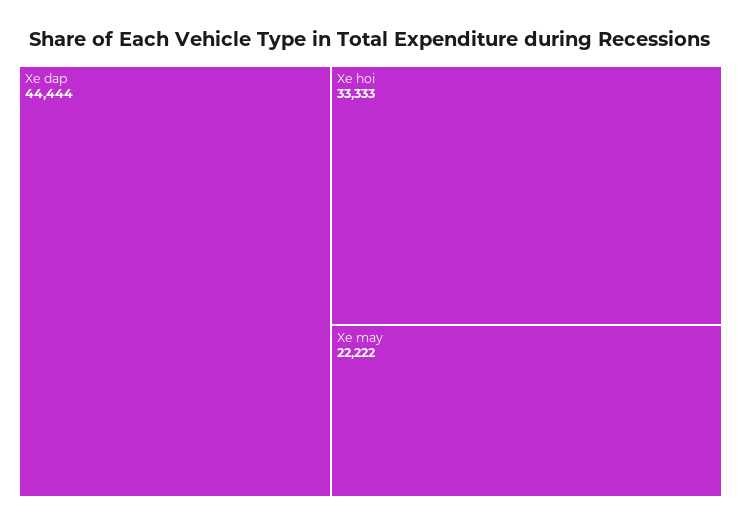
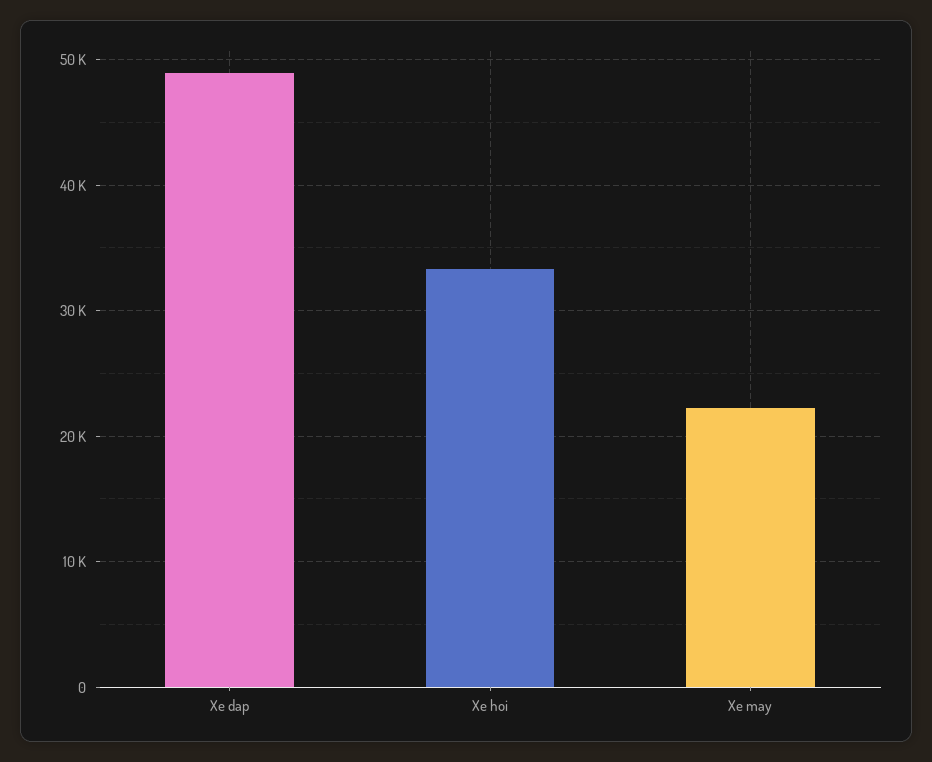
Xe dap: 44444 -> 49000

